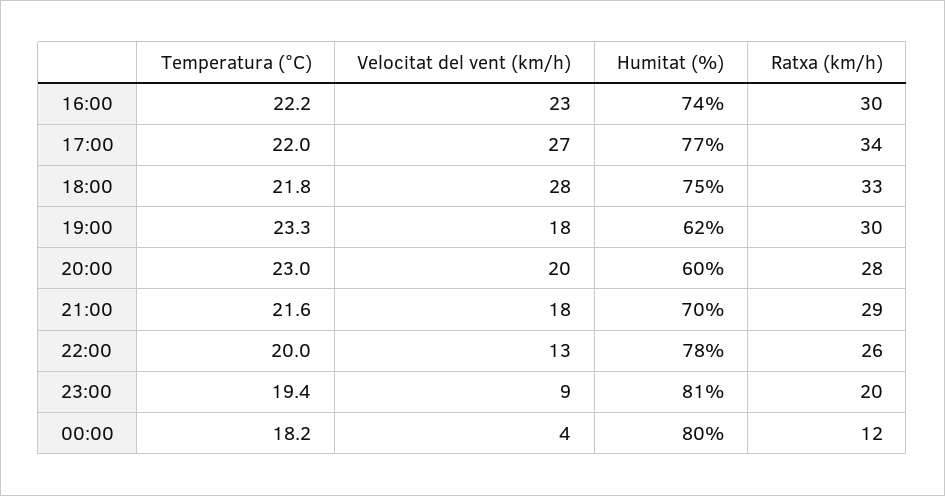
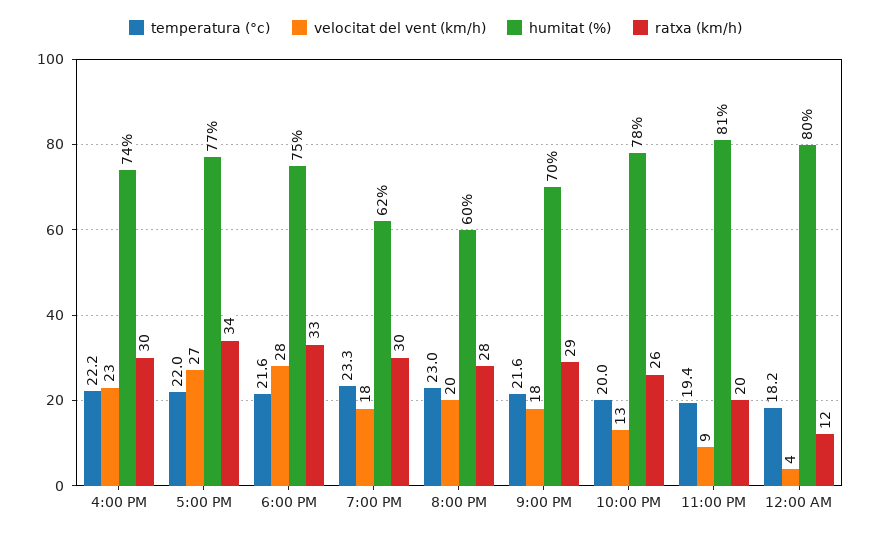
Temperatura (°C), 18:00: 21.8 -> 21.6

